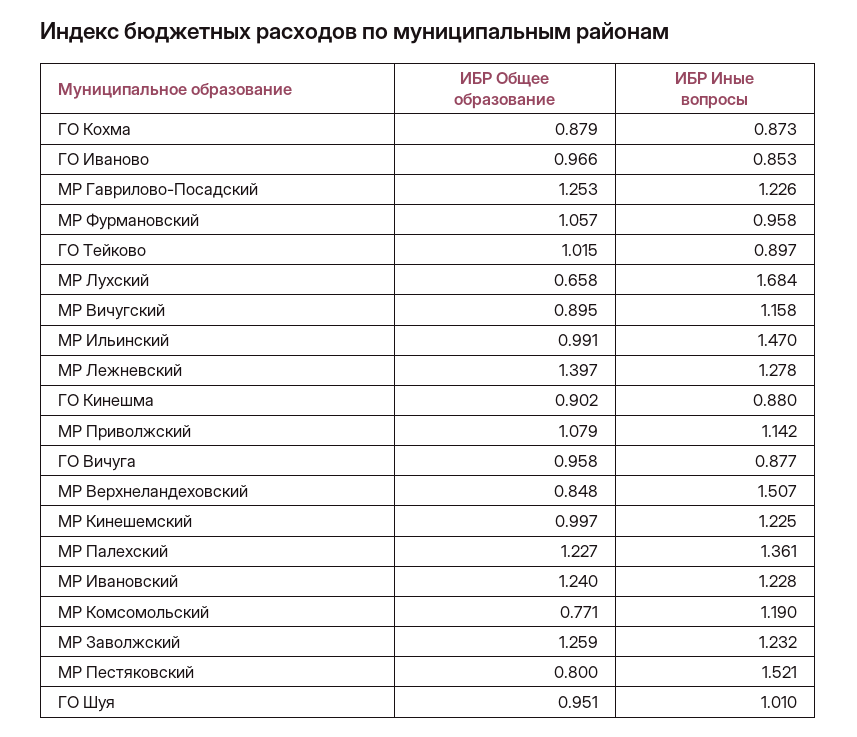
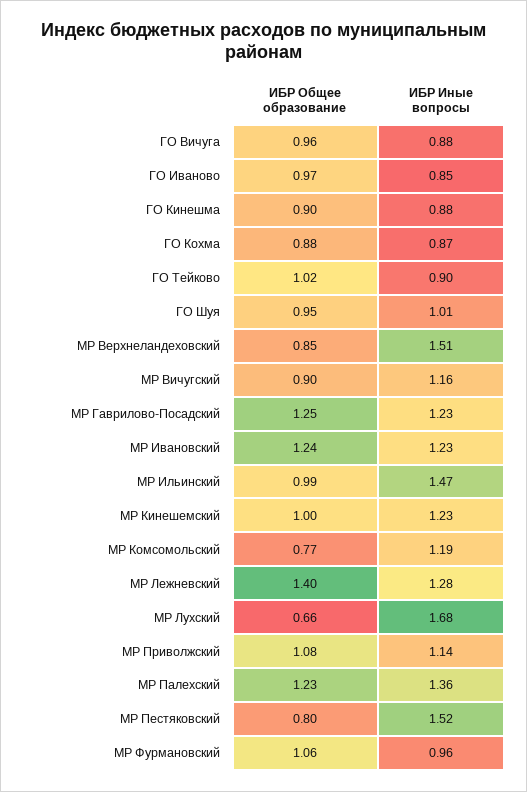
ИБР Общее образование, МР Заволжский: 1.259 -> none
ИБР Иные вопросы, МР Заволжский: 1.232 -> none

